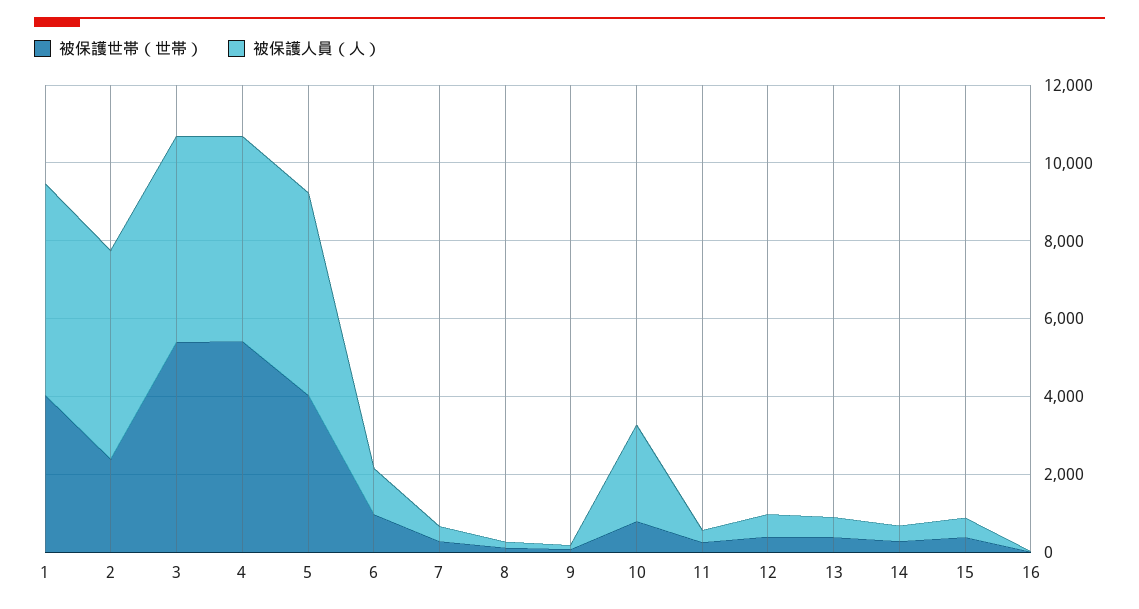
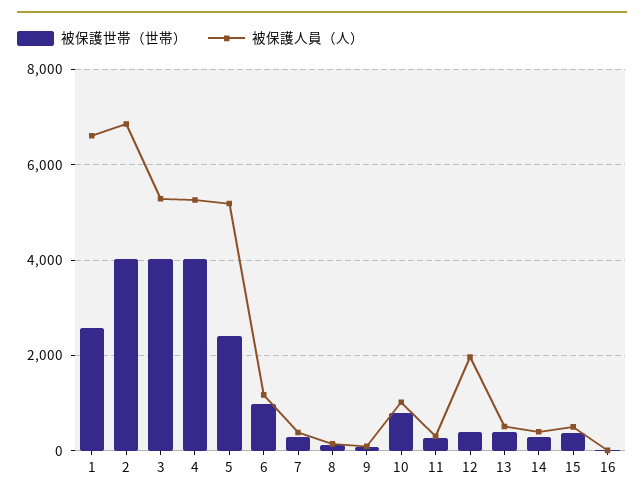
被保護世帯（世帯）, 1: 4000 -> 2600
被保護人員（人）, 1: 5500 -> 6600
被保護世帯（世帯）, 2: 2500 -> 4000
被保護人員（人）, 2: 5500 -> 6800
被保護世帯（世帯）, 3: 5500 -> 4000
被保護世帯（世帯）, 4: 5500 -> 4000
被保護世帯（世帯）, 5: 4000 -> 2400
被保護人員（人）, 10: 2500 -> 1000
被保護人員（人）, 12: 500 -> 2000

